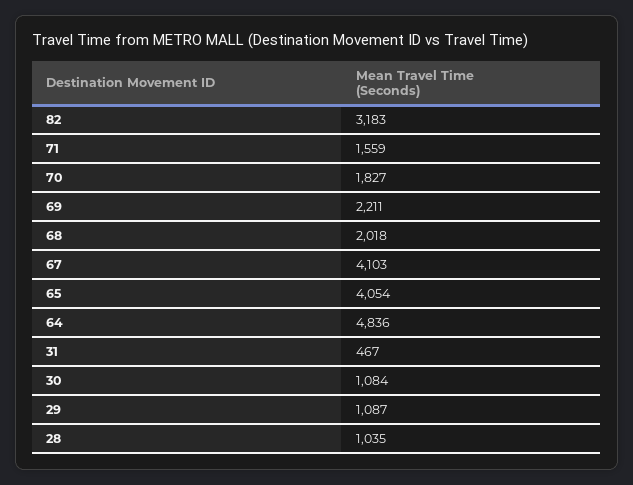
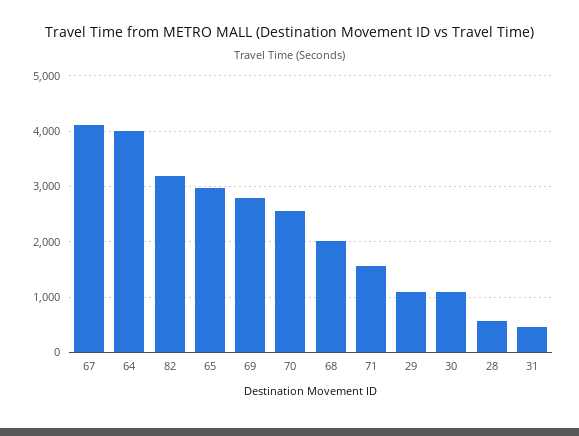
70: 1827 -> 2600
69: 2211 -> 2800
65: 4054 -> 3000
64: 4836 -> 4000
28: 1035 -> 600

